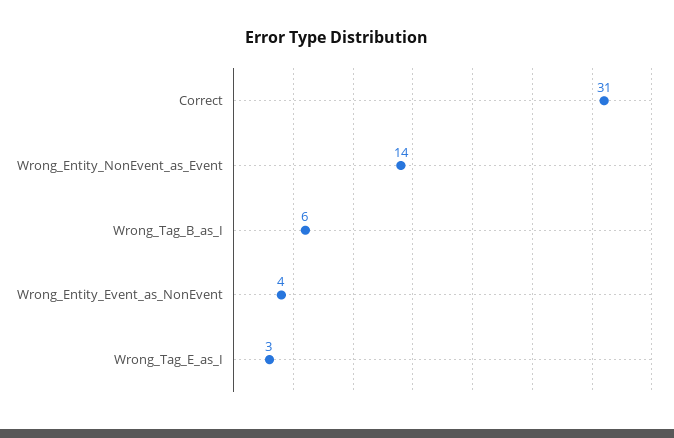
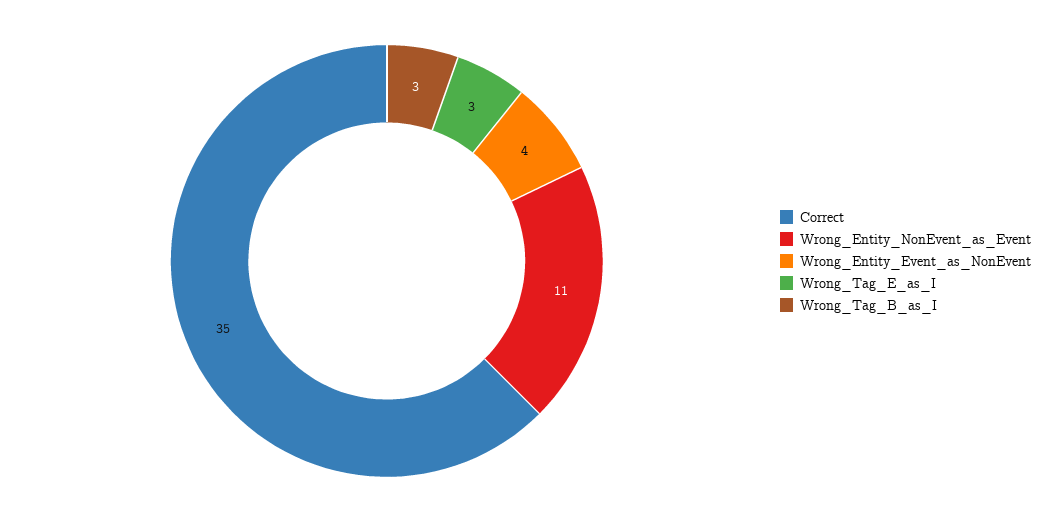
Correct: 31 -> 35
Wrong_Entity_NonEvent_as_Event: 14 -> 11
Wrong_Tag_B_as_I: 6 -> 3

